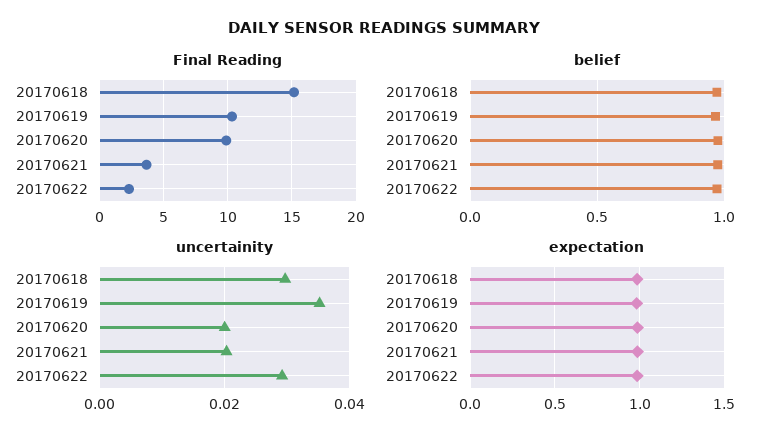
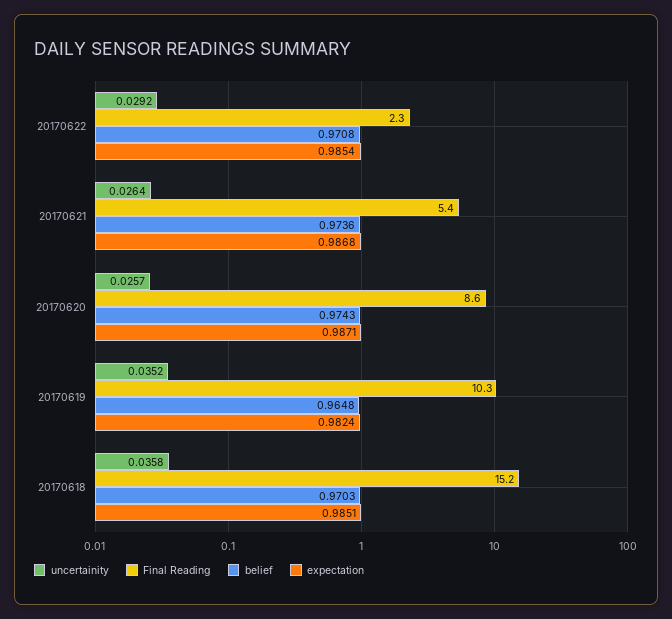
Final Reading, 20170620: 10 -> 8.6
Final Reading, 20170621: 3.5 -> 5.4
uncertainity, 20170618: 0.03 -> 0.0358
uncertainity, 20170620: 0.02 -> 0.0257
uncertainity, 20170621: 0.02 -> 0.0264

